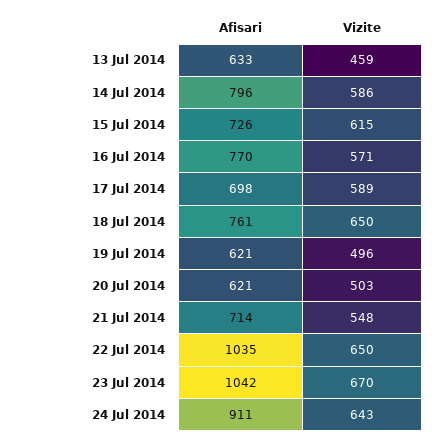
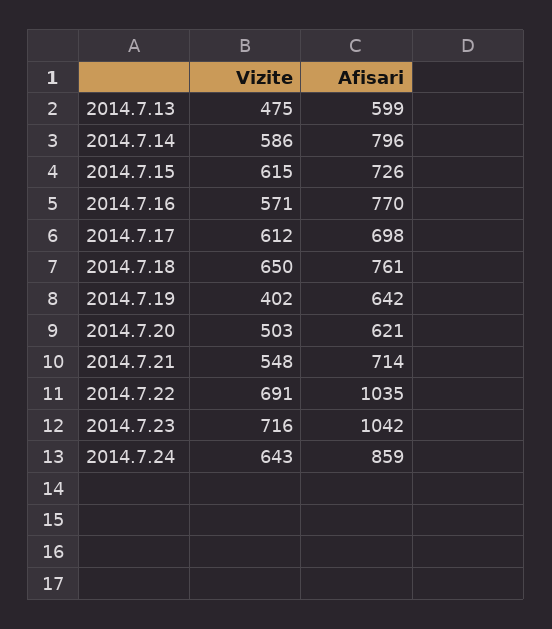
Afisari, 13 Jul 2014: 633 -> 599
Vizite, 13 Jul 2014: 459 -> 475
Vizite, 17 Jul 2014: 589 -> 612
Afisari, 19 Jul 2014: 621 -> 642
Vizite, 19 Jul 2014: 496 -> 402
Vizite, 22 Jul 2014: 650 -> 691
Vizite, 23 Jul 2014: 670 -> 716
Afisari, 24 Jul 2014: 911 -> 859

